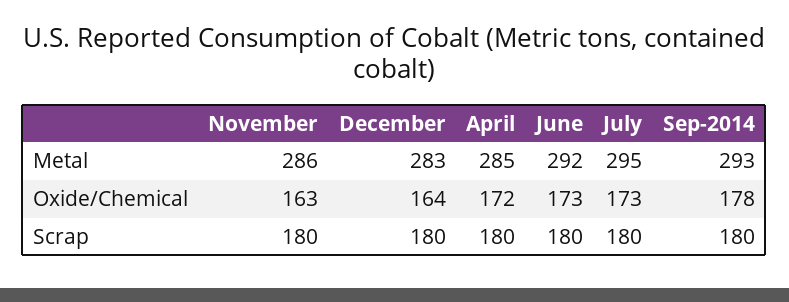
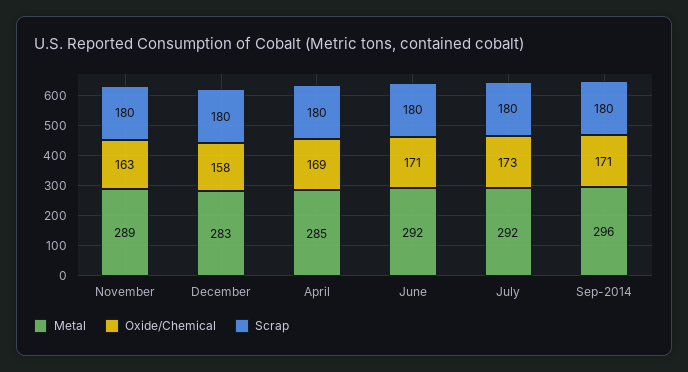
Metal, November: 286 -> 289
Metal, July: 295 -> 292
Metal, Sep-2014: 293 -> 296
Oxide/Chemical, December: 164 -> 158
Oxide/Chemical, April: 172 -> 169
Oxide/Chemical, June: 173 -> 171
Oxide/Chemical, Sep-2014: 178 -> 171

